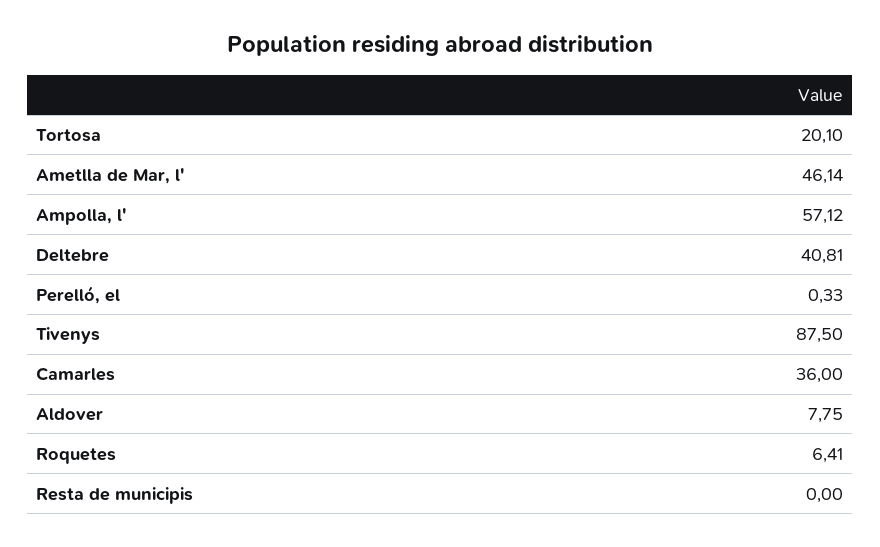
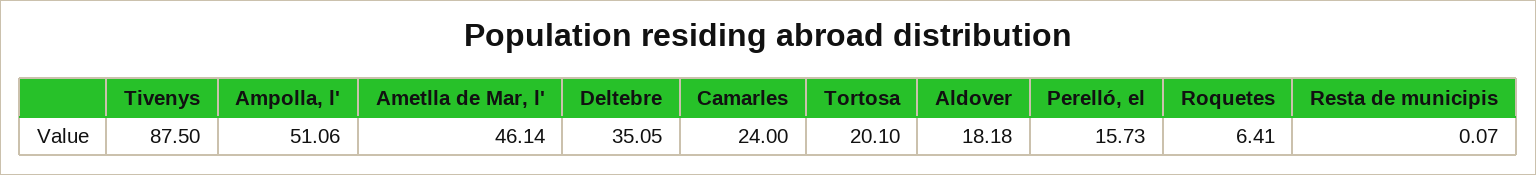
Ampolla, l': 57.12 -> 51.06
Deltebre: 40.81 -> 35.05
Perelló, el: 0.33 -> 15.73
Camarles: 36 -> 24
Aldover: 7.75 -> 18.18
Resta de municipis: 0 -> 0.07

